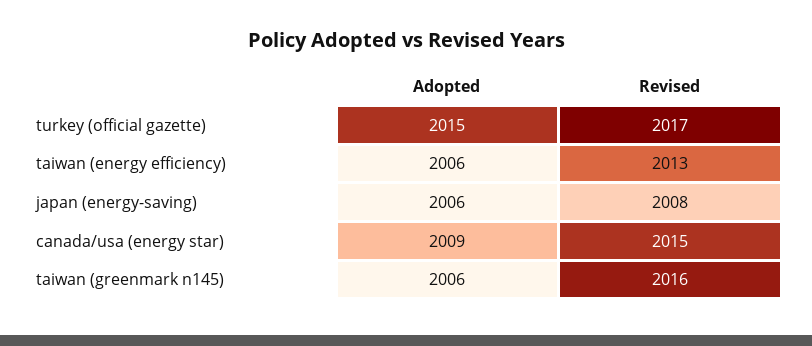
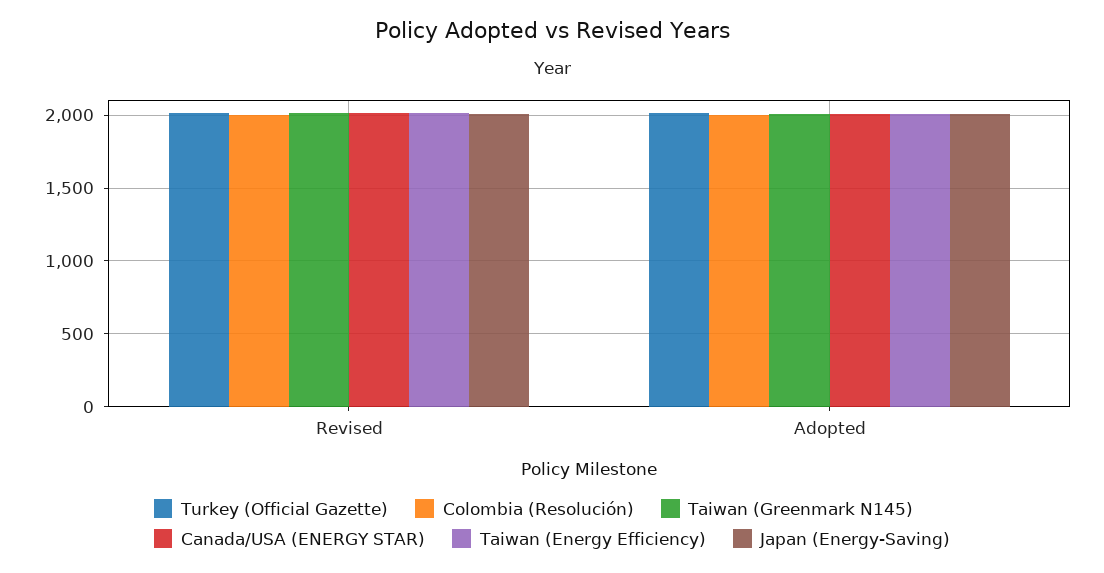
Colombia (Resolución), Revised: none -> 2000
Colombia (Resolución), Adopted: none -> 2000

